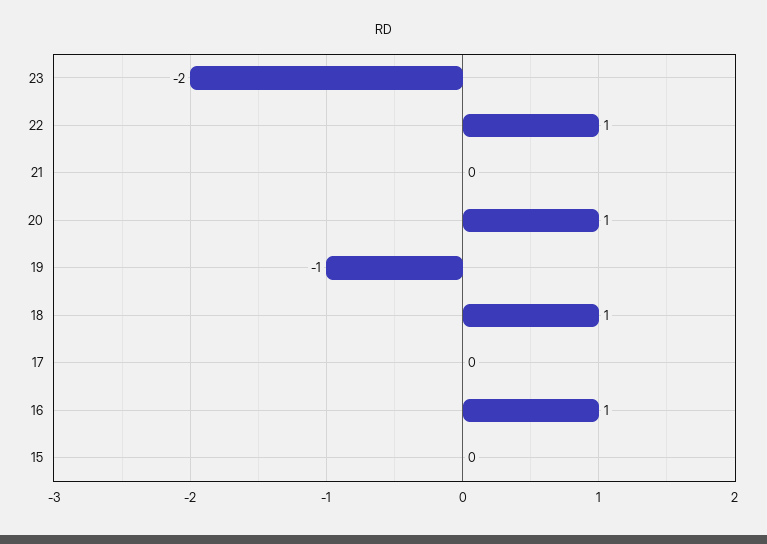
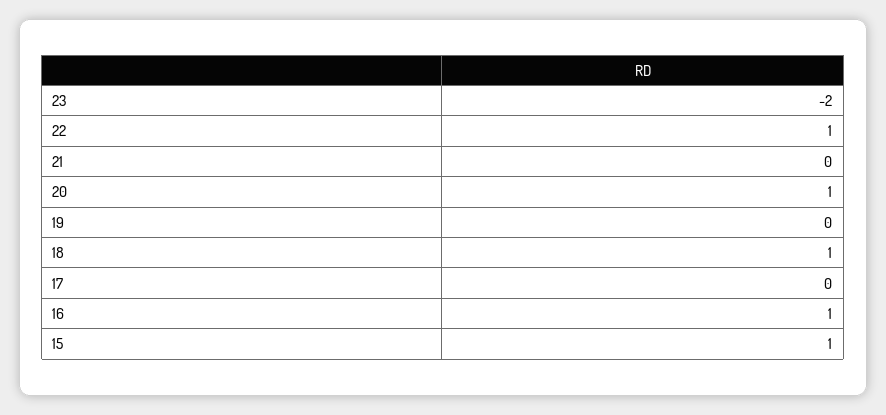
19: -1 -> 0
15: 0 -> 1

